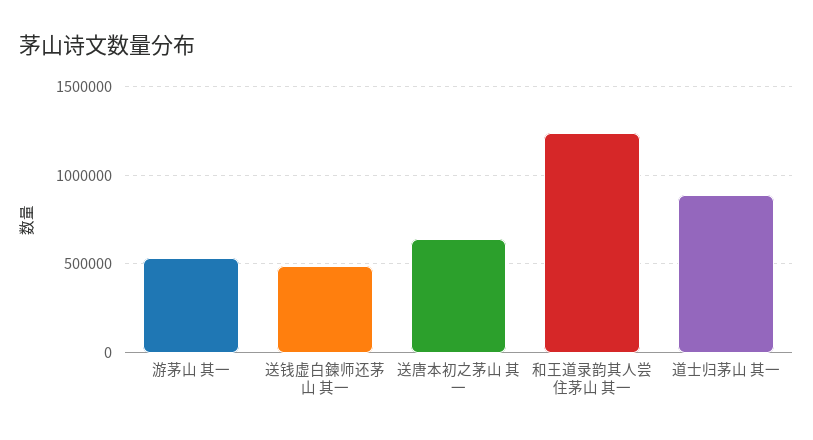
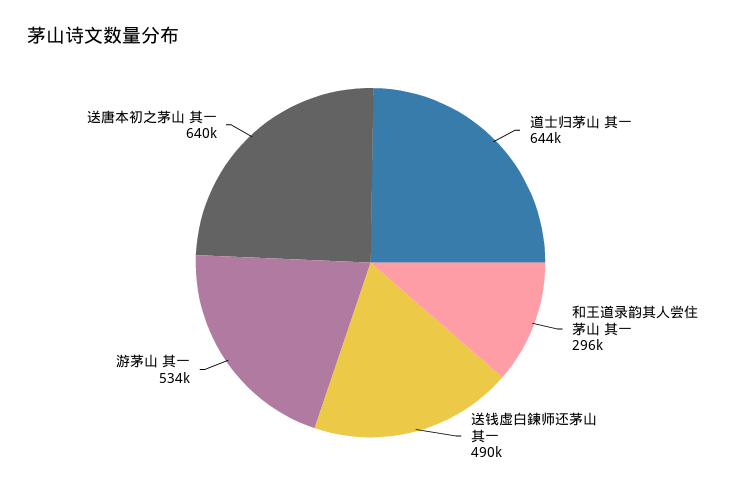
和王道录韵其人尝住茅山 其一: 1250000 -> 296000
道士归茅山 其一: 900000 -> 644000

